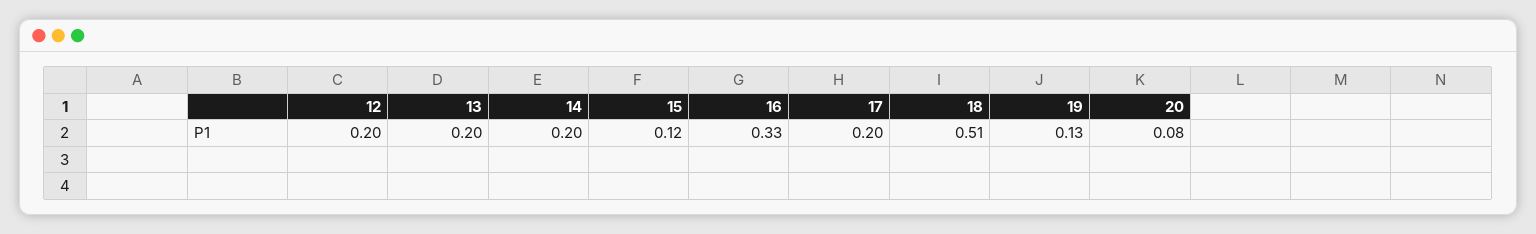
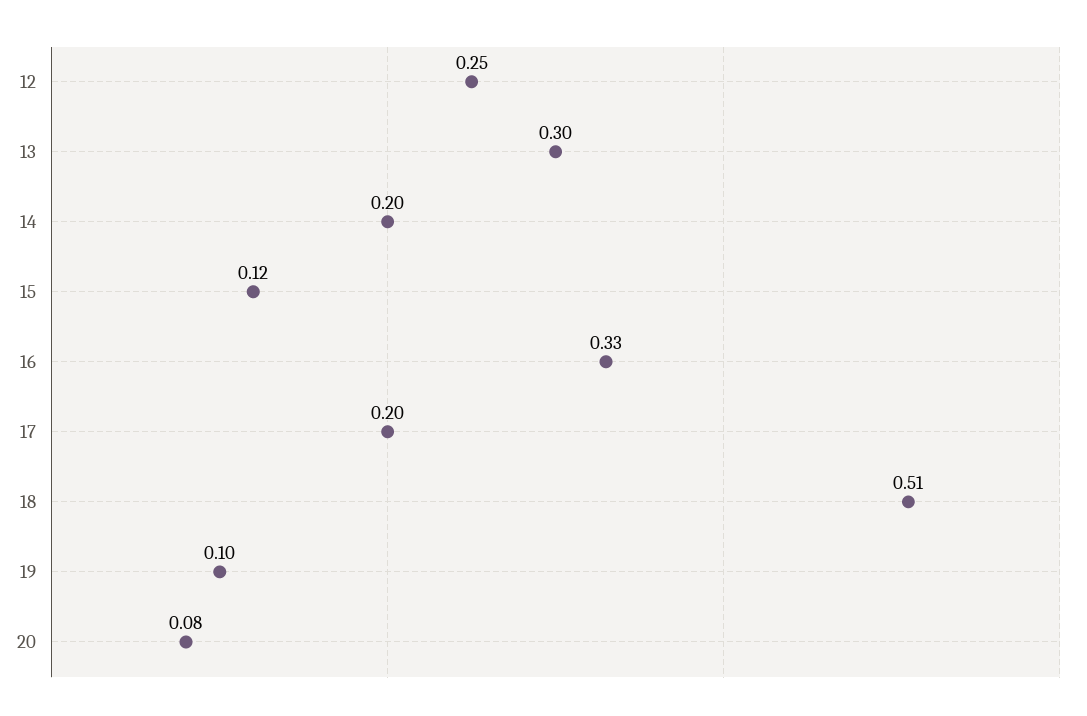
12: 0.2 -> 0.25
13: 0.2 -> 0.3
19: 0.13 -> 0.1

